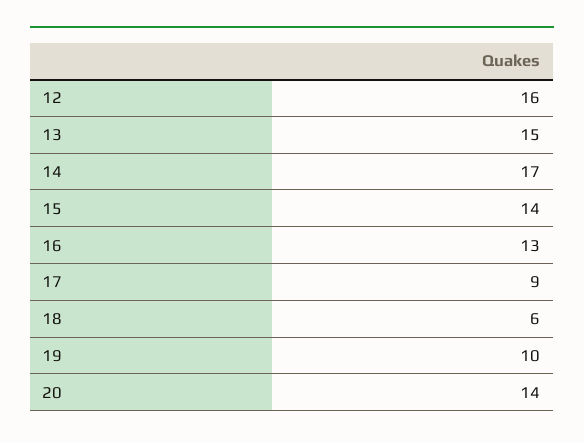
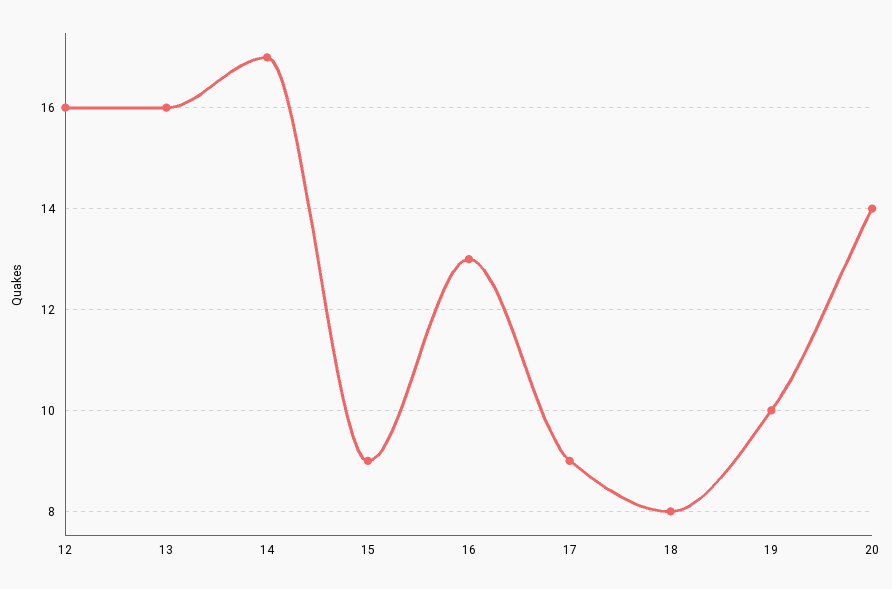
13: 15 -> 16
15: 14 -> 9
18: 6 -> 8

